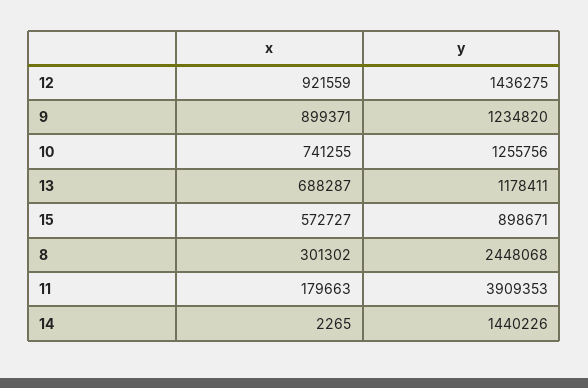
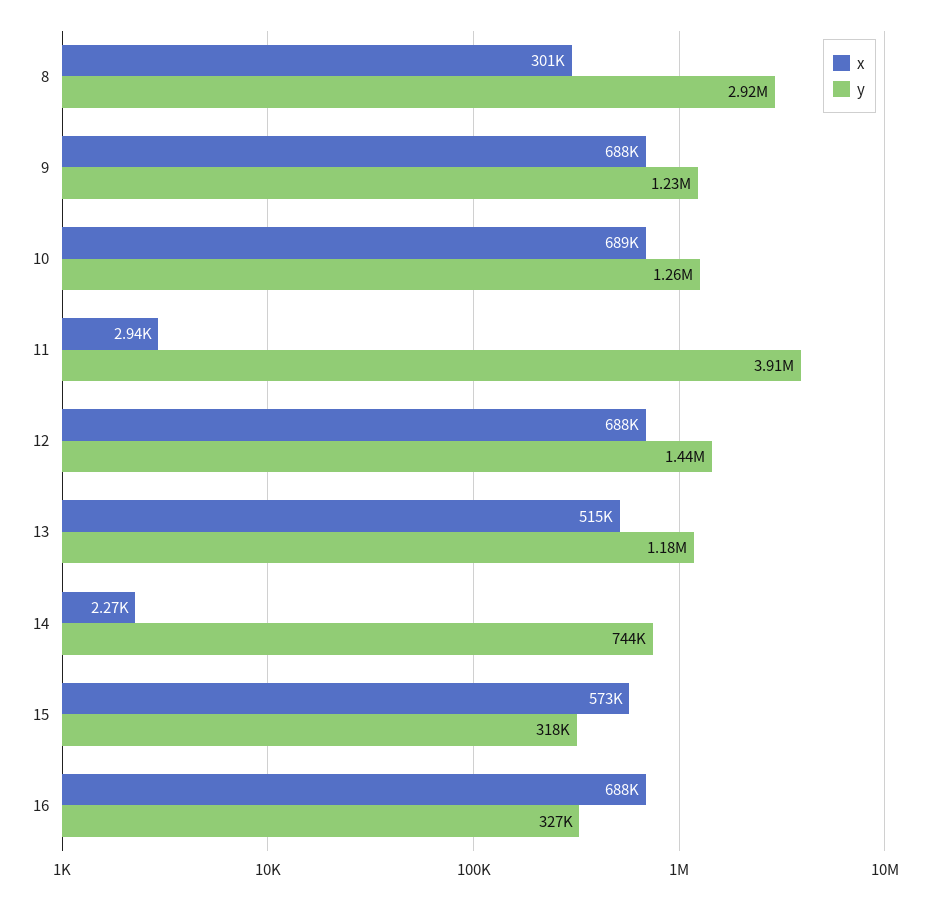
x, 12: 921559 -> 688000
x, 9: 899371 -> 688000
x, 10: 741255 -> 689000
x, 13: 688287 -> 515000
y, 15: 898671 -> 318000
y, 8: 2448068 -> 2920000
x, 11: 179663 -> 2940
y, 14: 1440226 -> 744000
x, 16: none -> 688000
y, 16: none -> 327000

